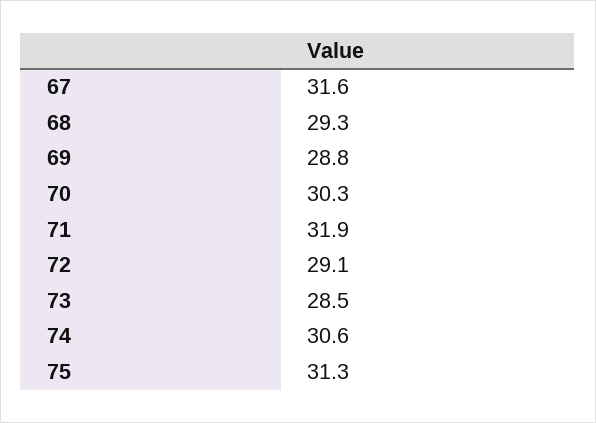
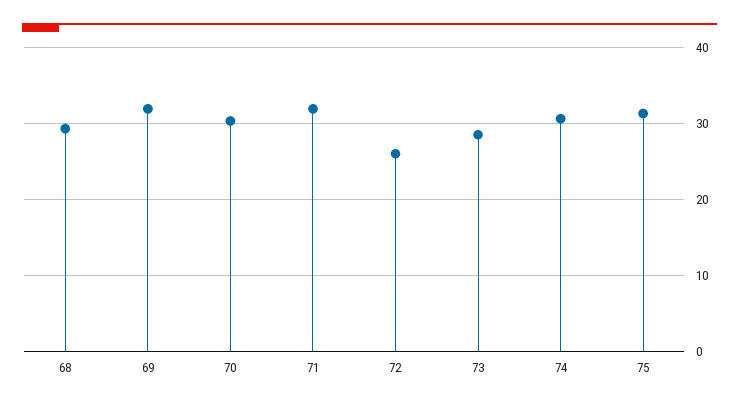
67: 31.6 -> none
69: 28.8 -> 32
72: 29.1 -> 26

